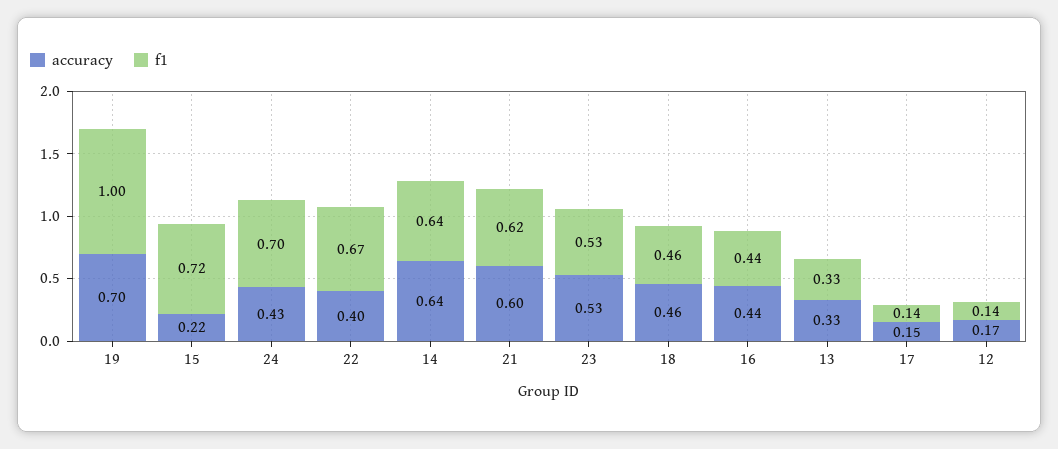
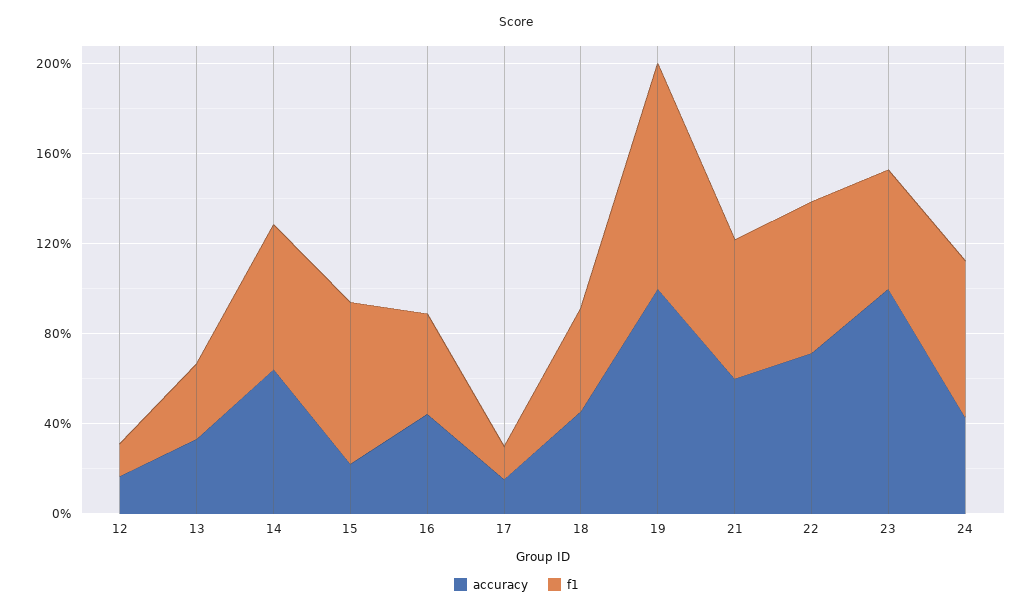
accuracy, 19: 0.7 -> 1
accuracy, 22: 0.4 -> 0.7
accuracy, 23: 0.53 -> 1

